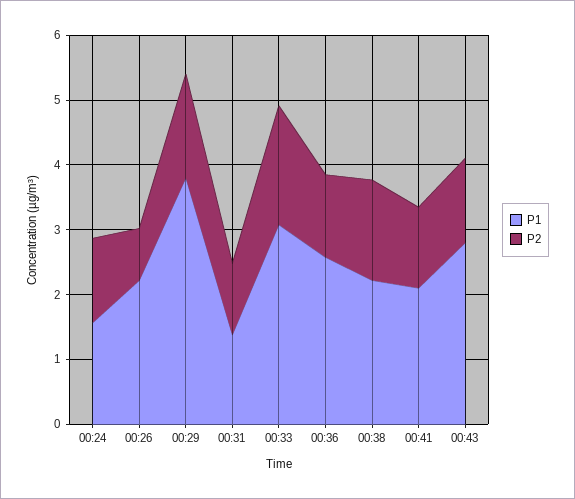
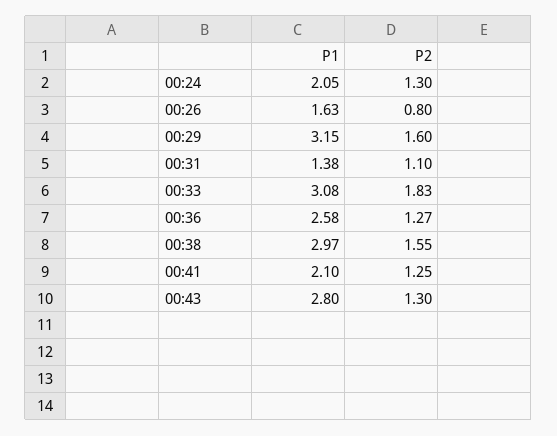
P1, 00:24: 1.6 -> 2.05
P1, 00:26: 2.2 -> 1.63
P1, 00:29: 3.8 -> 3.15
P1, 00:38: 2.2 -> 2.97

